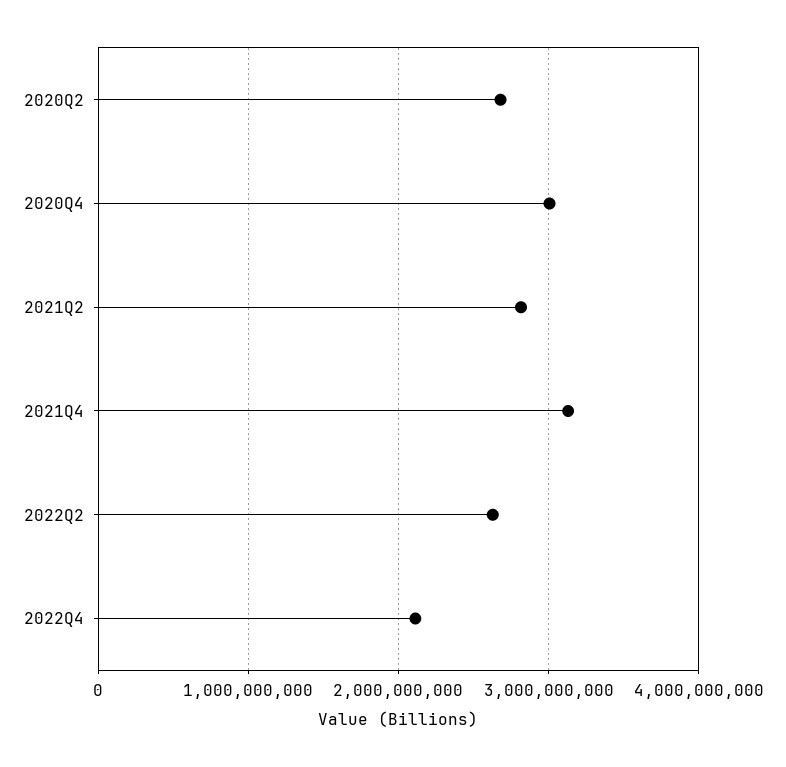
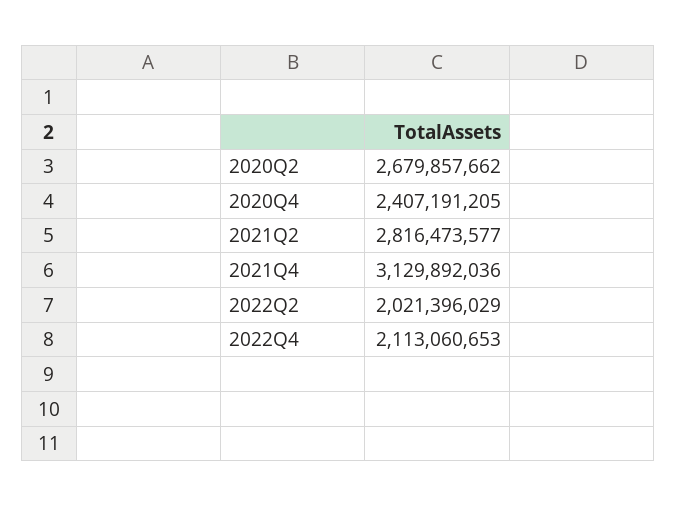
2020Q4: 3000000000 -> 2407191205
2022Q2: 2600000000 -> 2021396029

